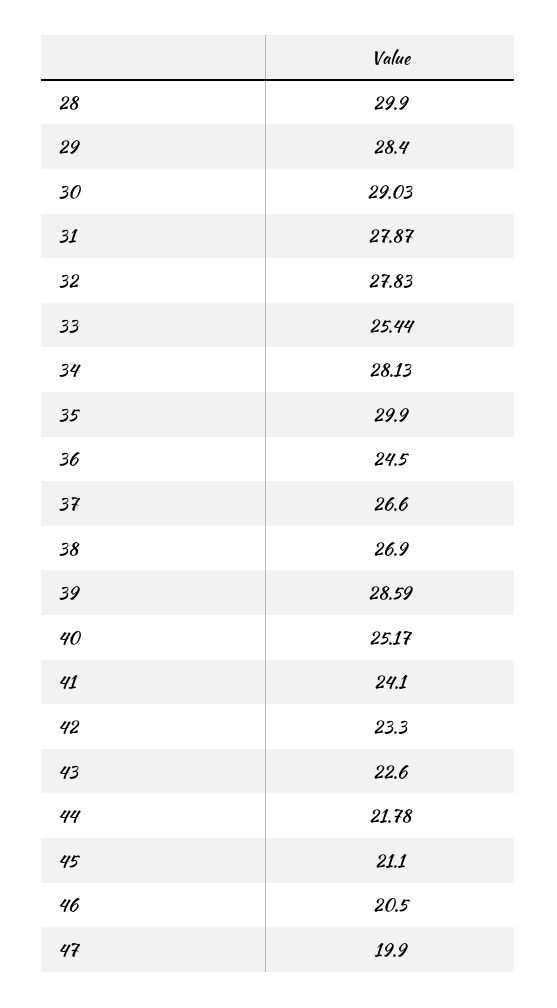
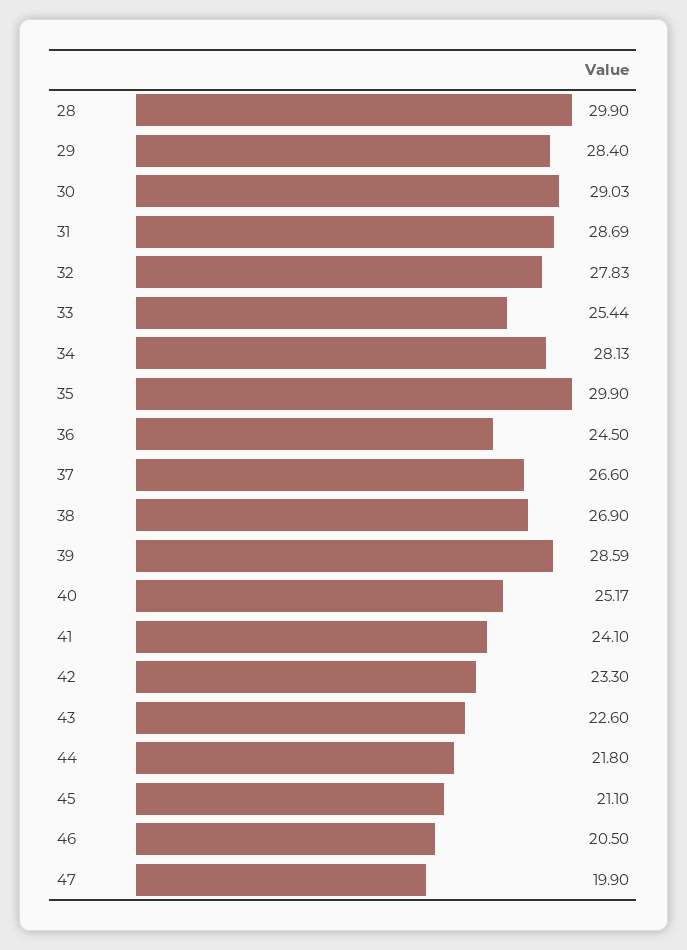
31: 27.87 -> 28.69
44: 21.78 -> 21.8

